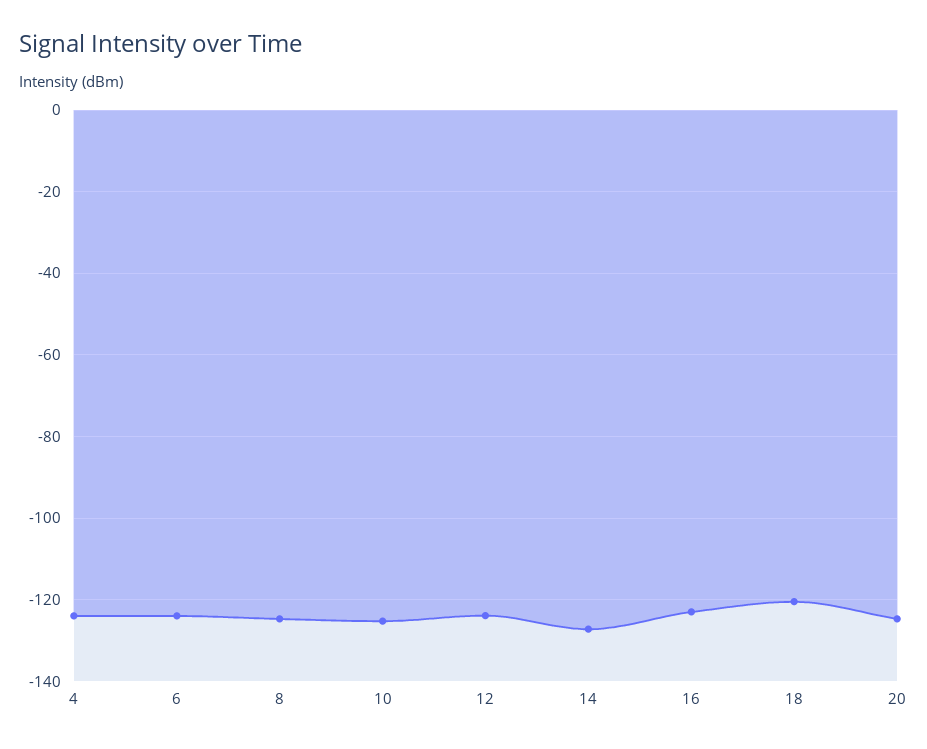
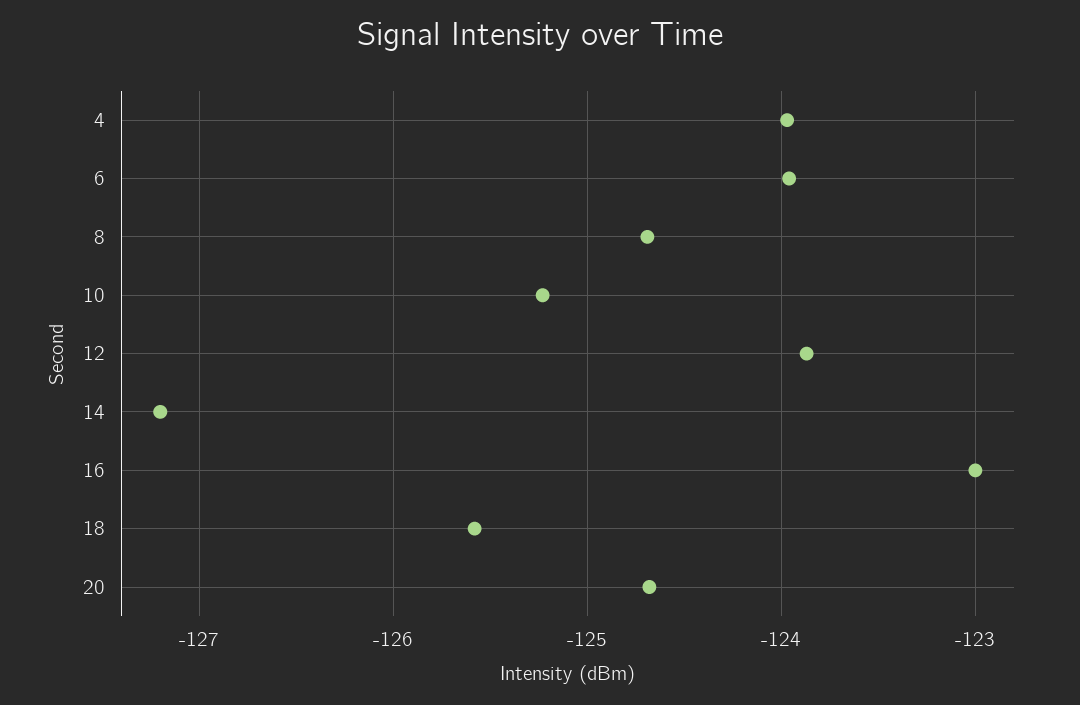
18: -120 -> -125.6

